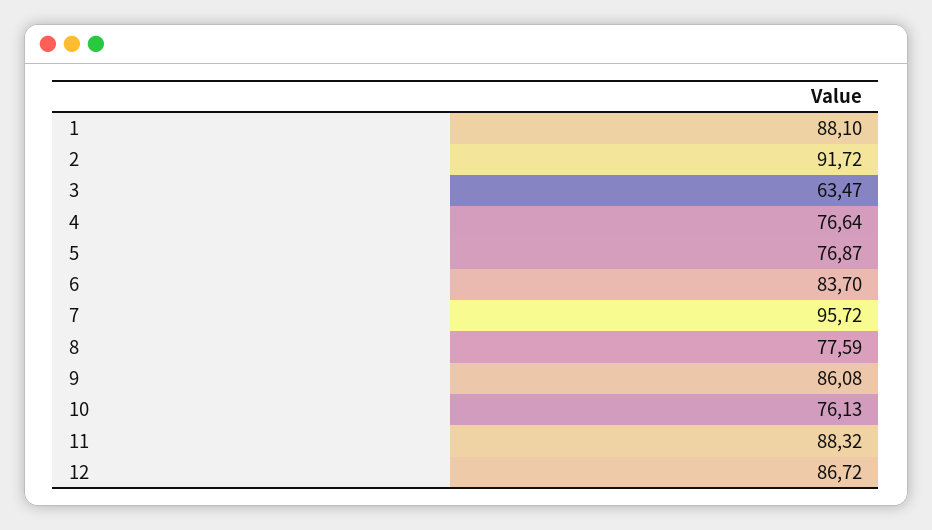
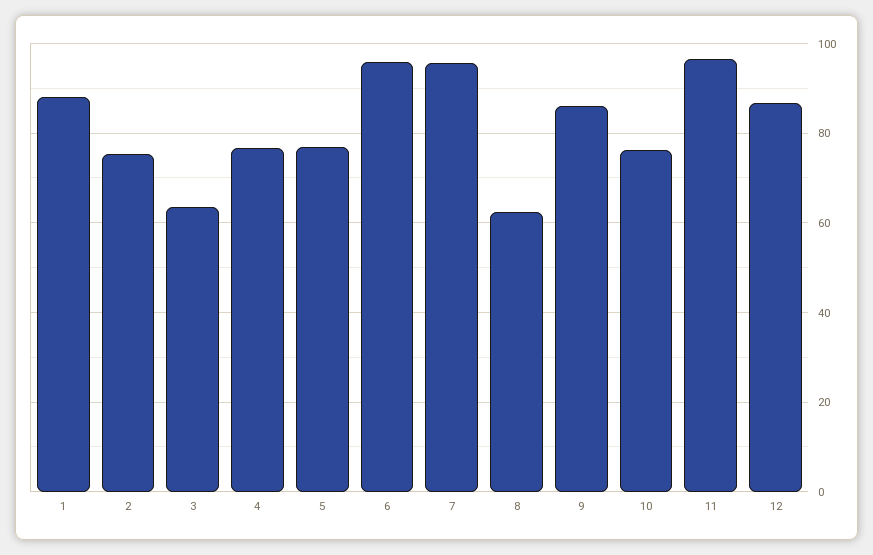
2: 91.72 -> 76
6: 83.7 -> 96
8: 77.59 -> 62
11: 88.32 -> 96

